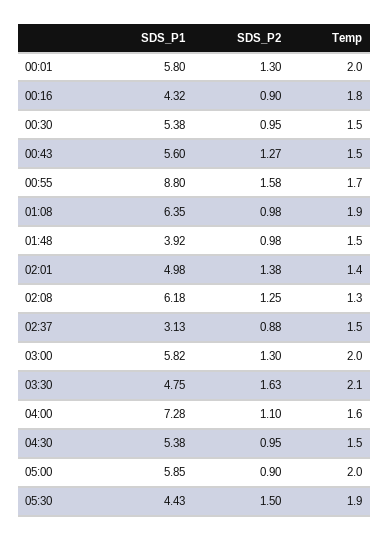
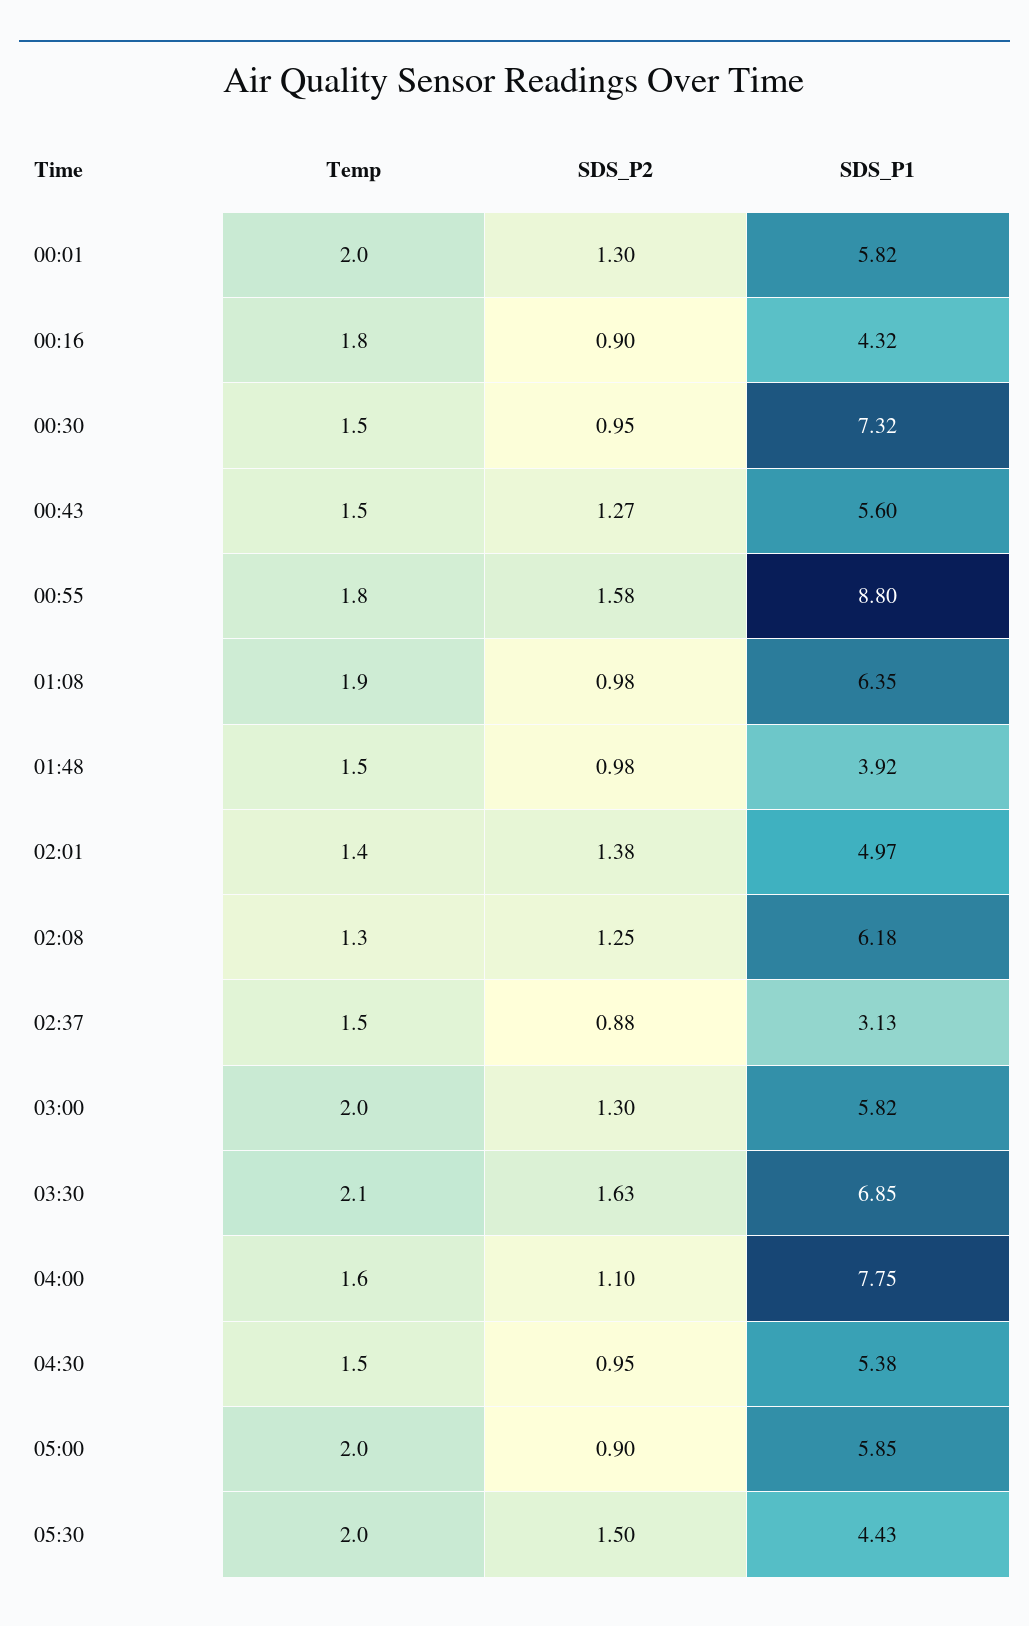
SDS_P1, 00:01: 5.8 -> 5.82
SDS_P1, 00:30: 5.38 -> 7.32
Temp, 00:55: 1.7 -> 1.8
SDS_P1, 02:01: 4.98 -> 4.97
SDS_P1, 03:30: 4.75 -> 6.85
SDS_P1, 04:00: 7.28 -> 7.75
Temp, 05:30: 1.9 -> 2

